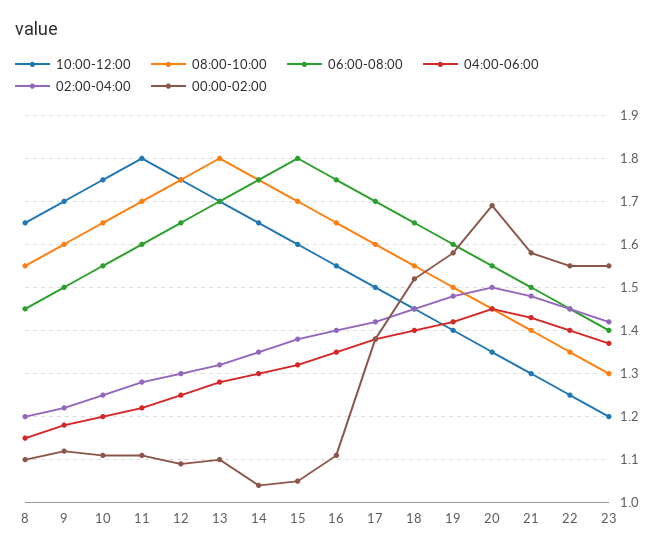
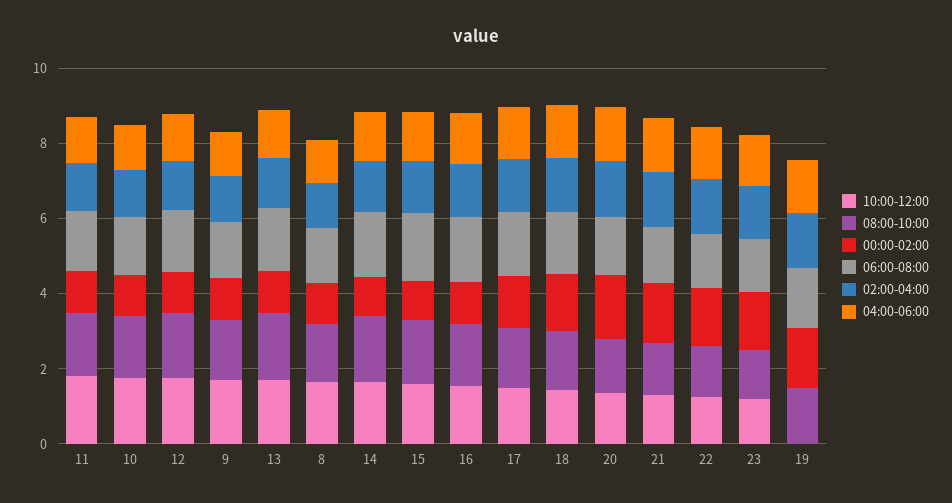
10:00-12:00, 19: 1.4 -> 0

